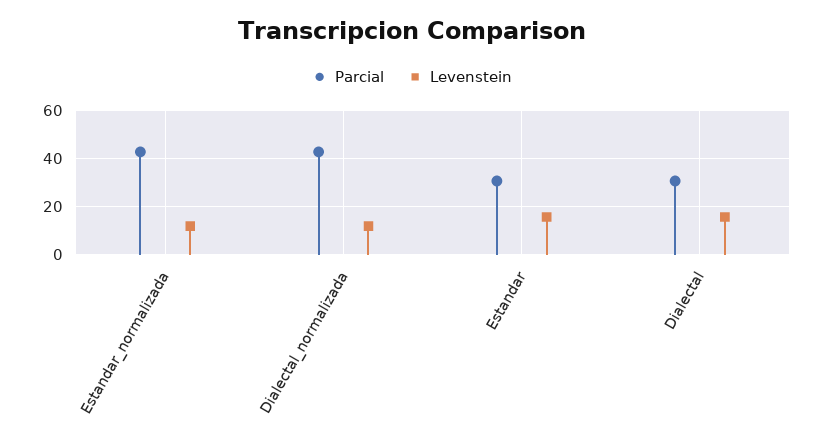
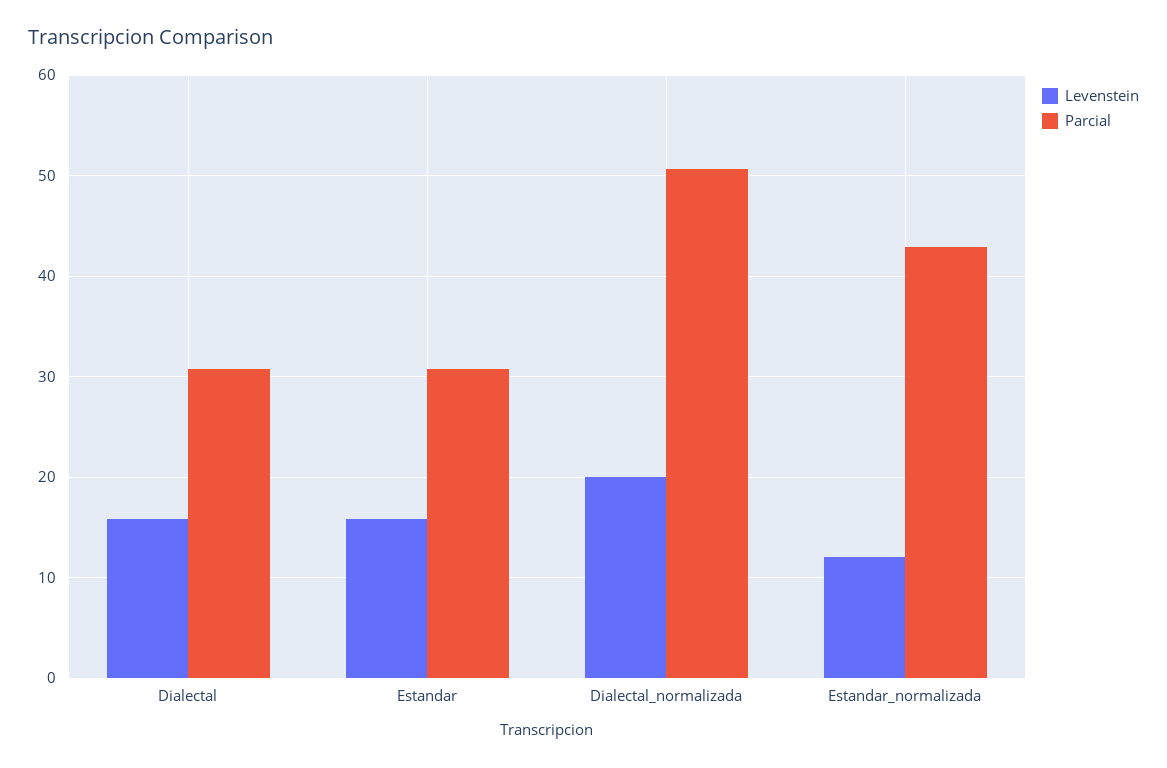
Parcial, Dialectal_normalizada: 42.5 -> 51
Levenstein, Dialectal_normalizada: 12.5 -> 20

